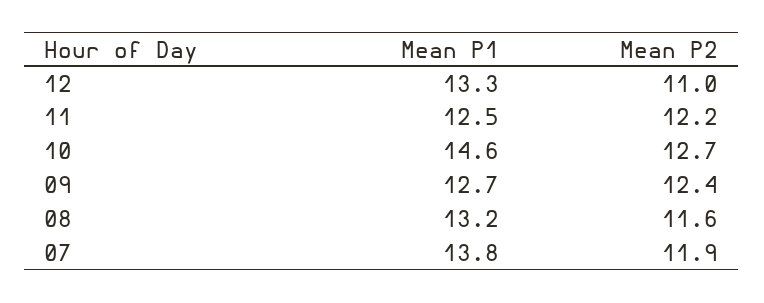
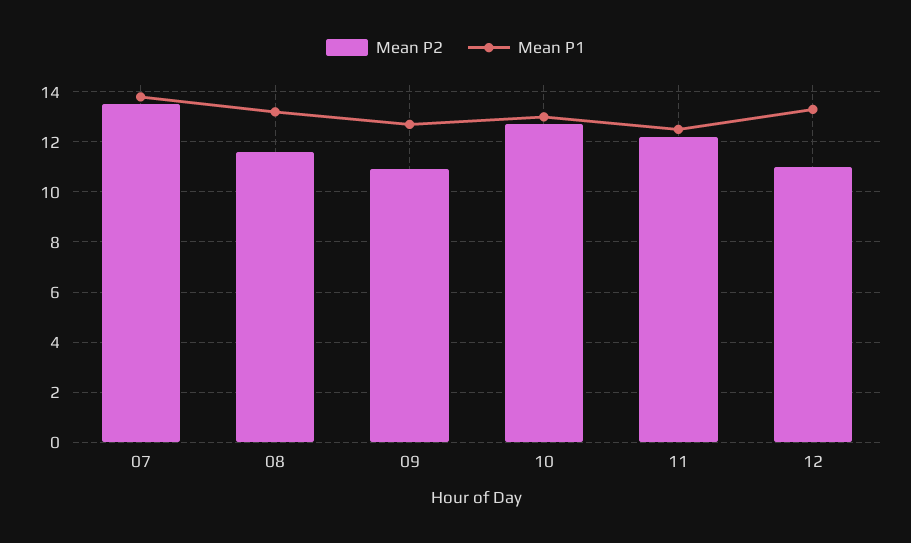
Mean P1, 10: 14.6 -> 13
Mean P2, 09: 12.4 -> 11
Mean P2, 07: 11.9 -> 13.5

